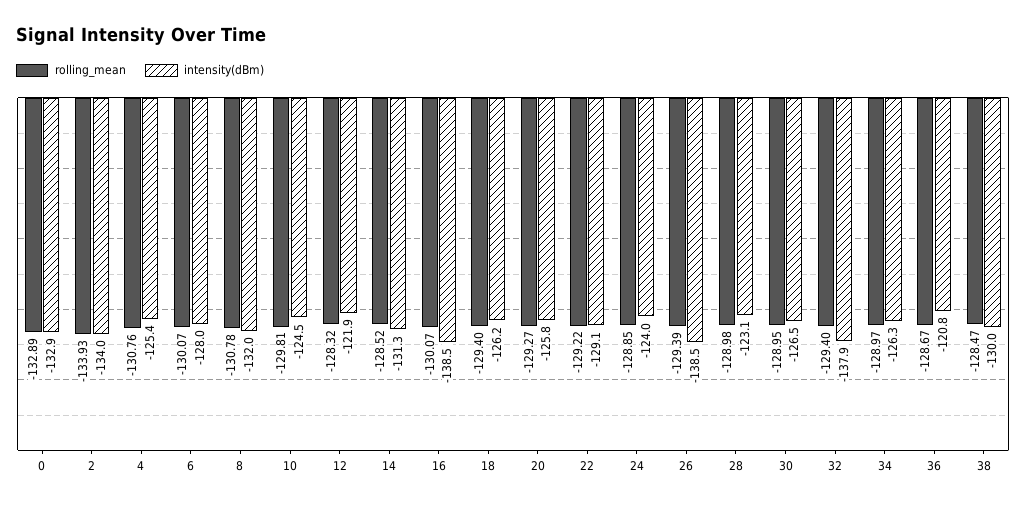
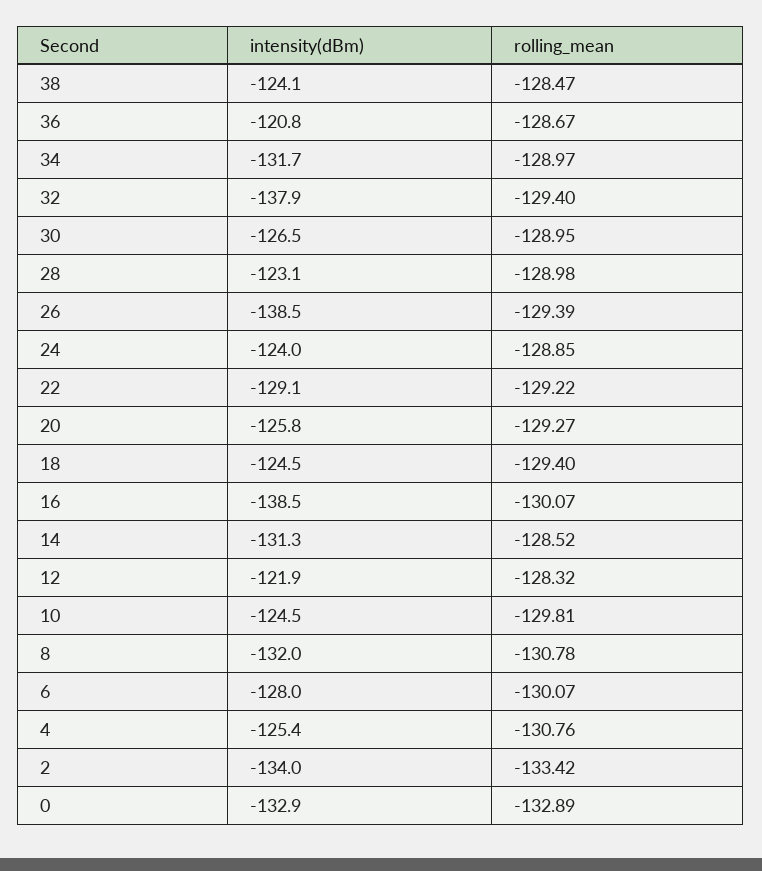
rolling_mean, 2: -133.93 -> -133.42
intensity(dBm), 18: -126.2 -> -124.5
intensity(dBm), 34: -126.3 -> -131.7
intensity(dBm), 38: -130 -> -124.1

